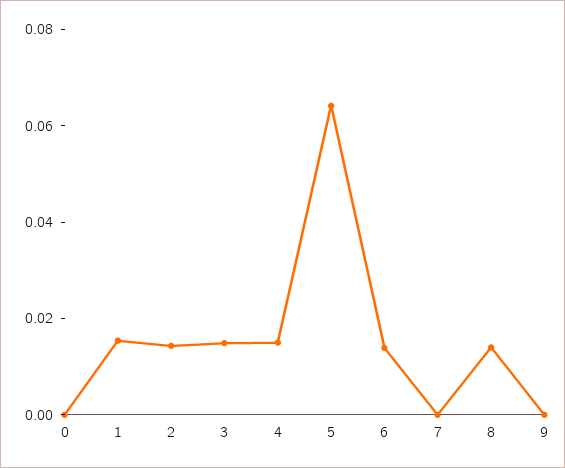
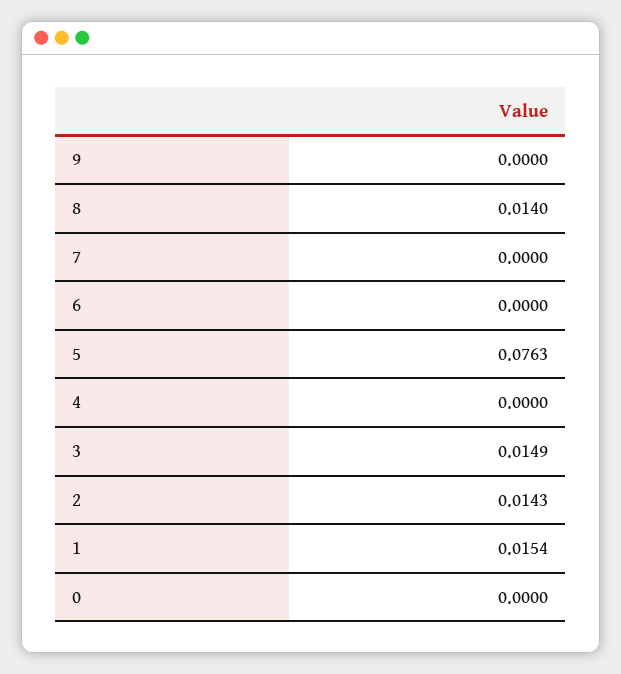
4: 0.015 -> 0
5: 0.065 -> 0.0763
6: 0.015 -> 0

